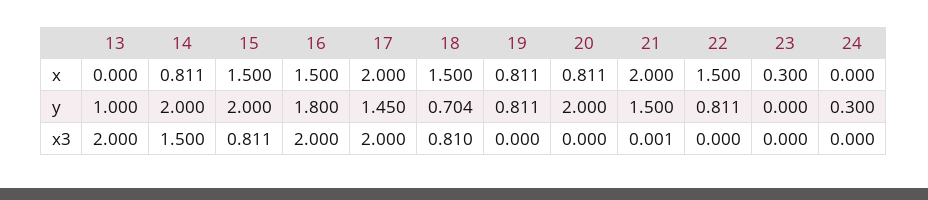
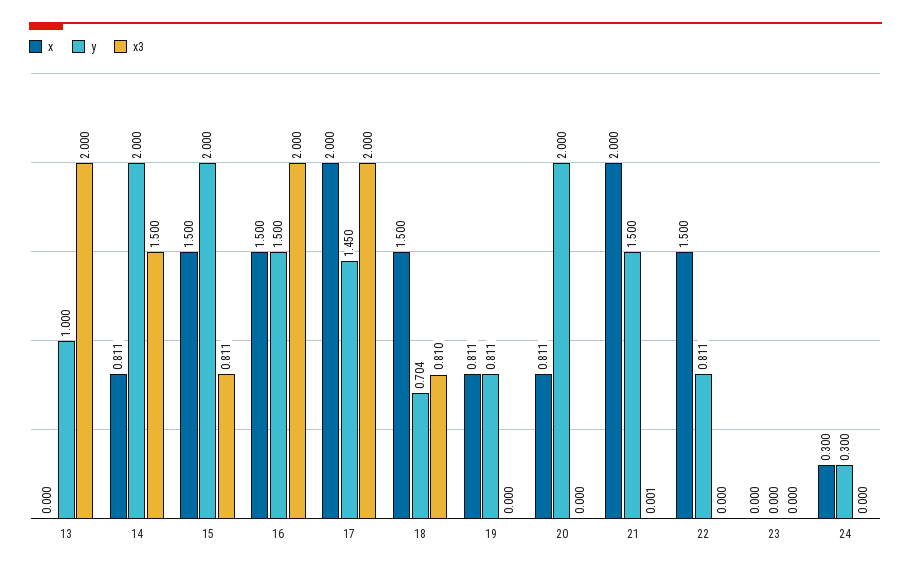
x, 23: 0.3 -> 0
x, 24: 0 -> 0.3
y, 16: 1.8 -> 1.5

